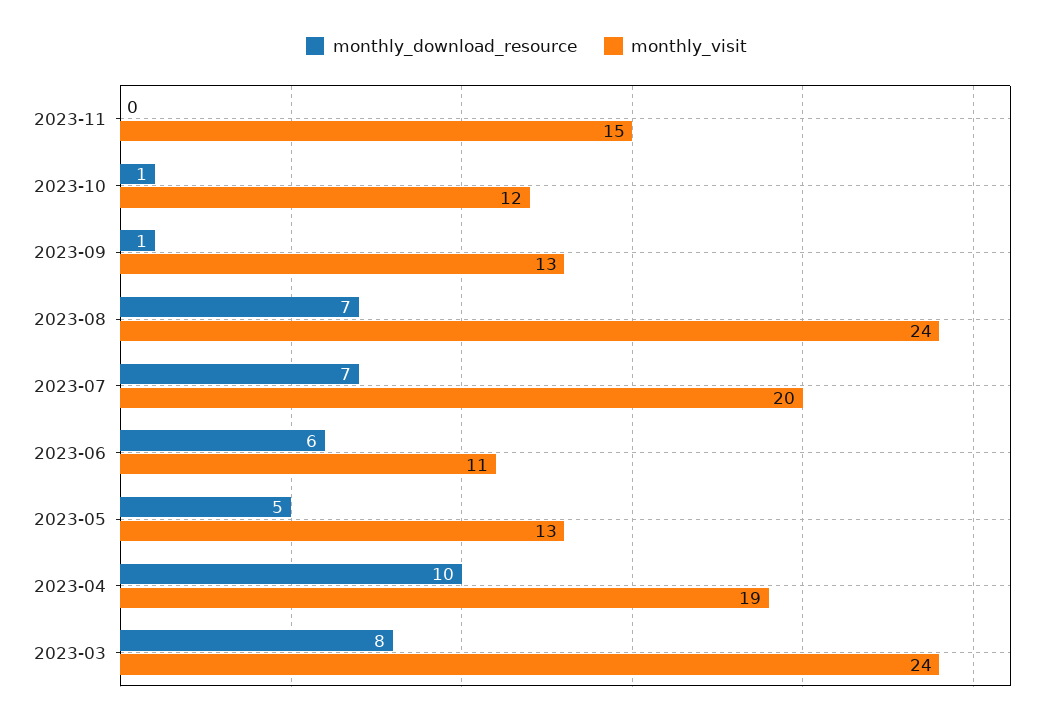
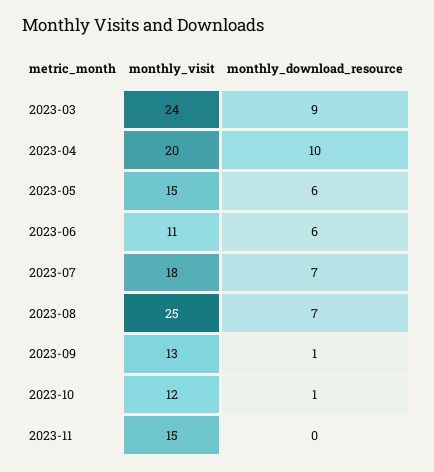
monthly_visit, 2023-08: 24 -> 25
monthly_visit, 2023-07: 20 -> 18
monthly_download_resource, 2023-05: 5 -> 6
monthly_visit, 2023-05: 13 -> 15
monthly_visit, 2023-04: 19 -> 20
monthly_download_resource, 2023-03: 8 -> 9

